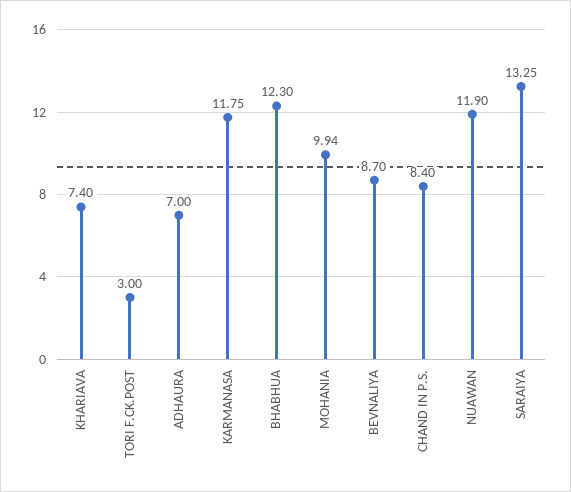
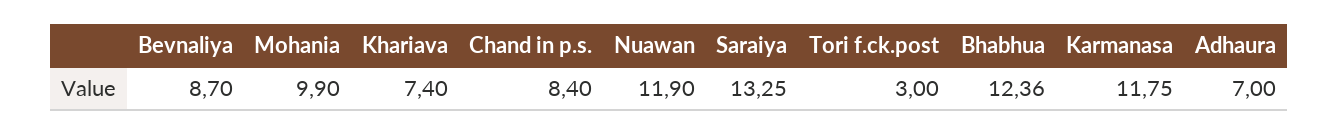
BHABHUA: 12.3 -> 12.36
MOHANIA: 9.94 -> 9.9

